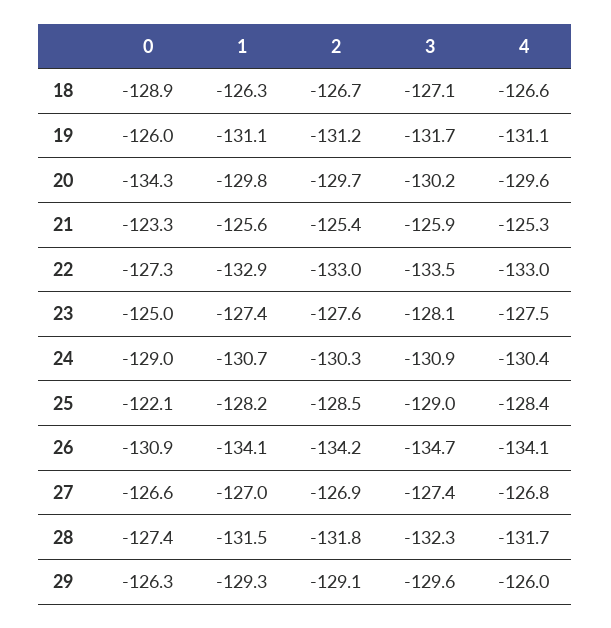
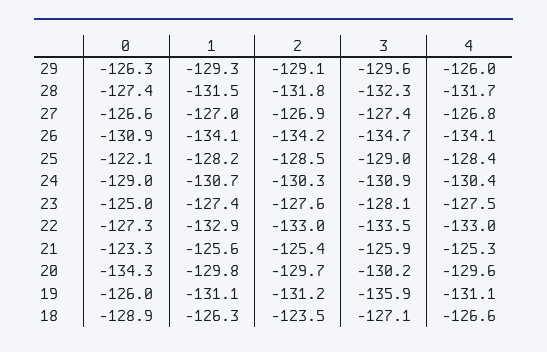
2, 18: -126.7 -> -123.5
3, 19: -131.7 -> -135.9

